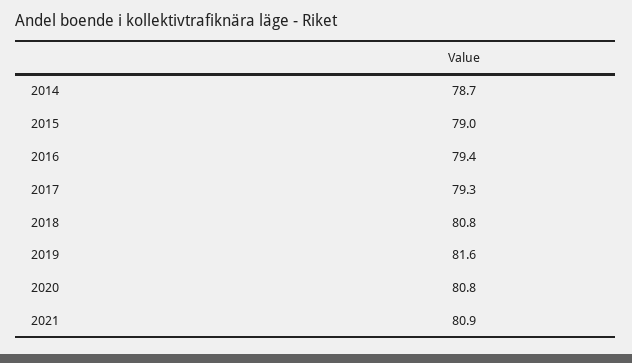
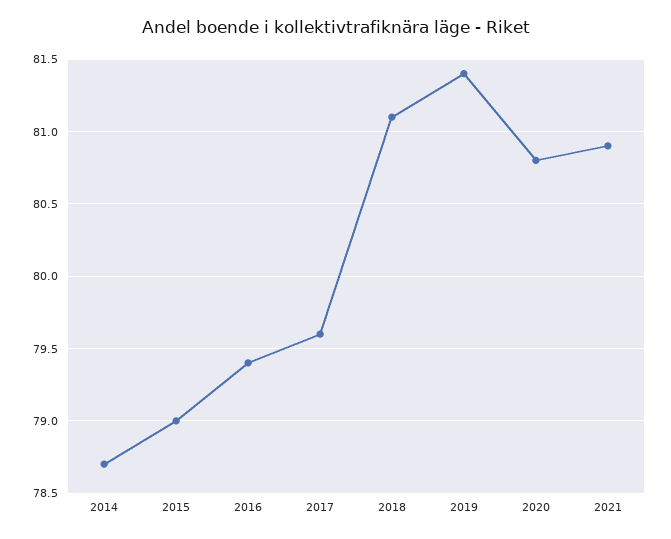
2017: 79.3 -> 79.6
2018: 80.8 -> 81.1
2019: 81.6 -> 81.4

